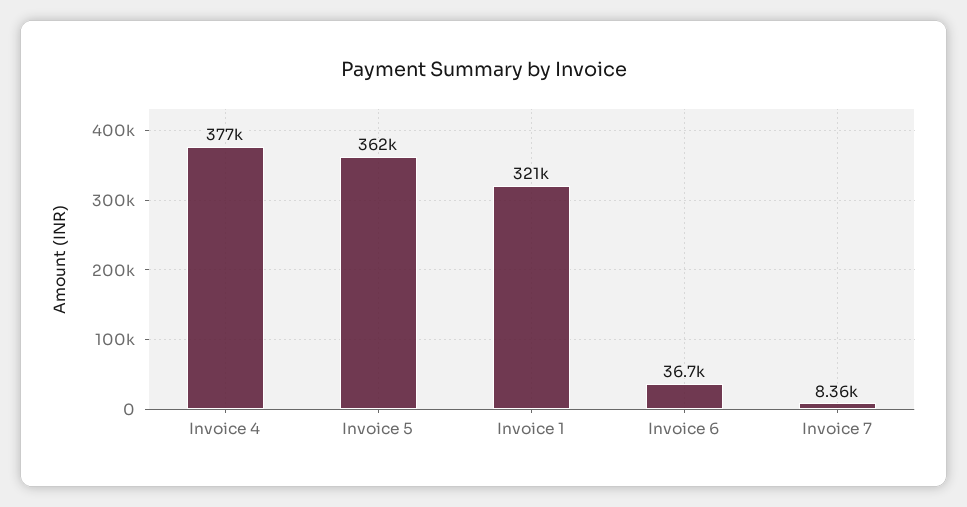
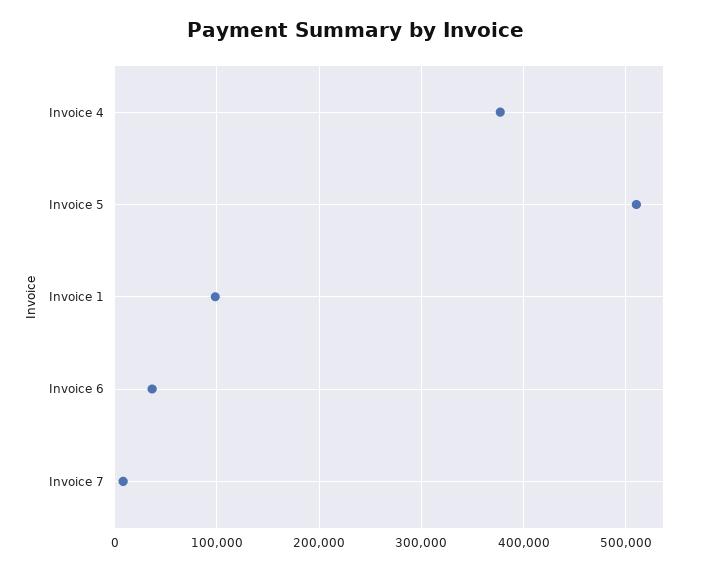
Invoice 5: 362000 -> 510000
Invoice 1: 321000 -> 100000

